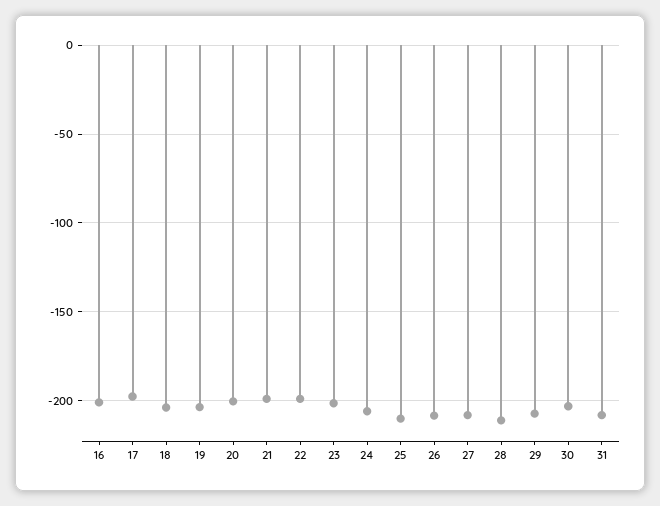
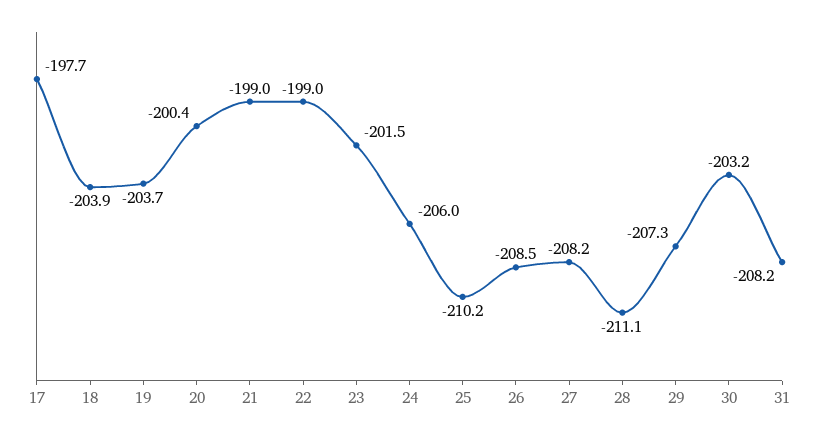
16: -200 -> none

